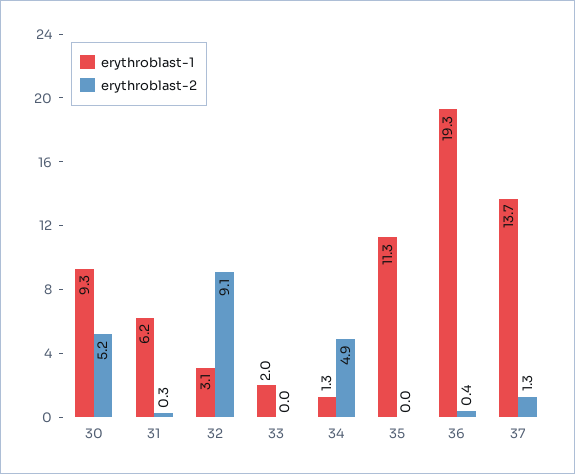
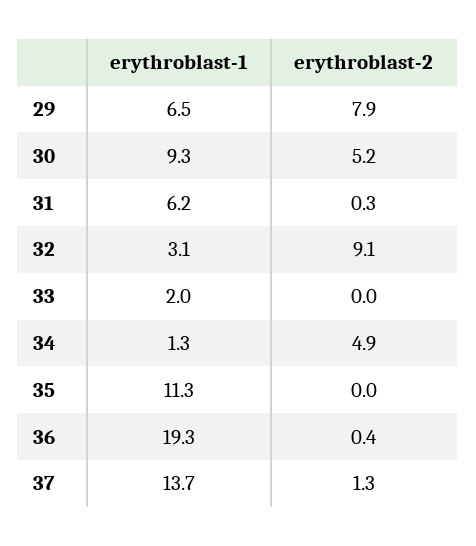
erythroblast-1, 29: none -> 6.5
erythroblast-2, 29: none -> 7.9

